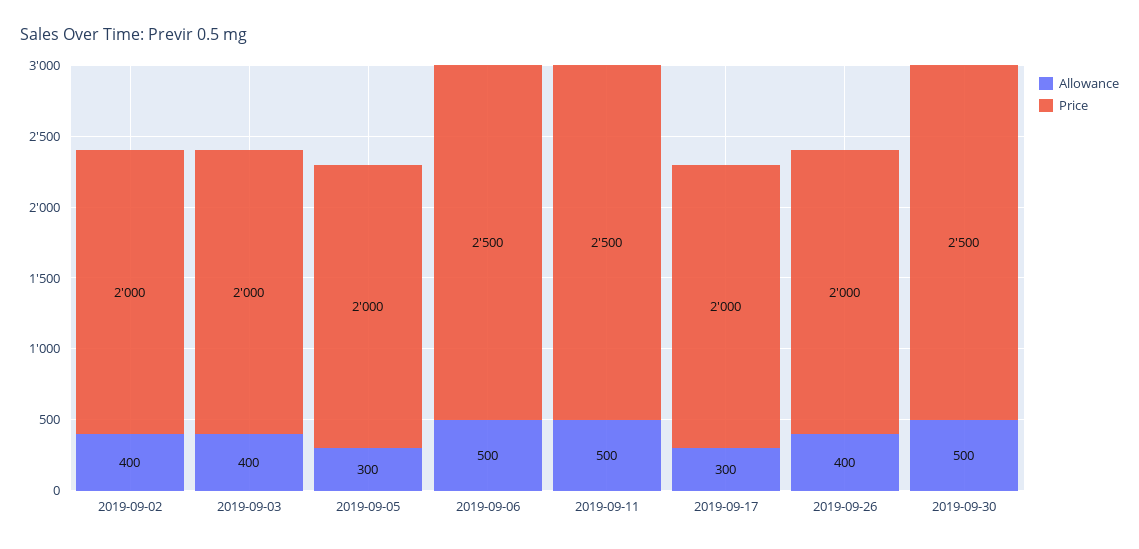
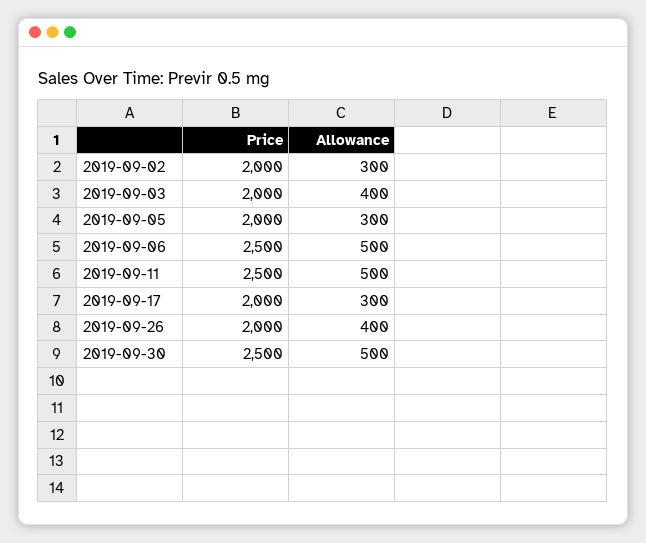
Allowance, 2019-09-02: 400 -> 300

